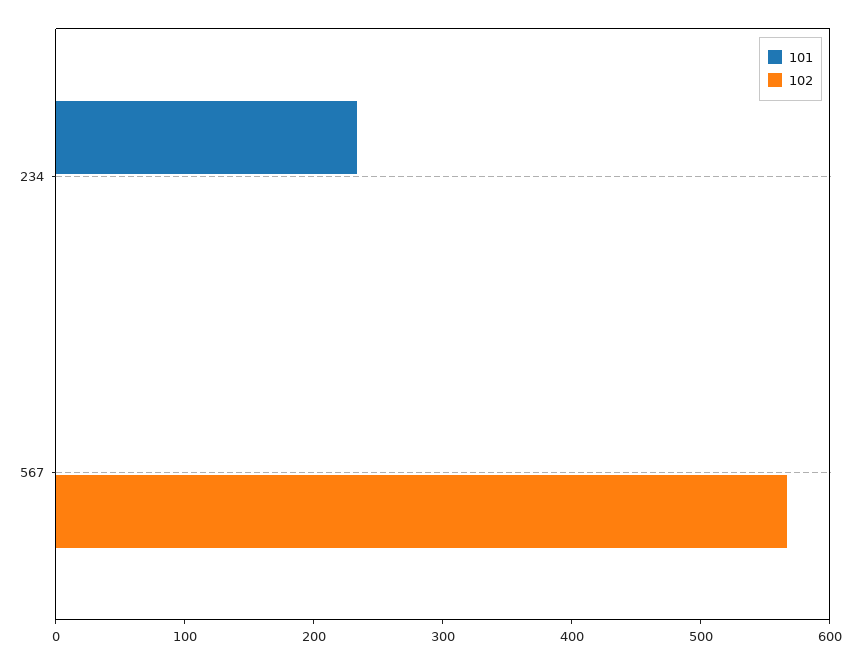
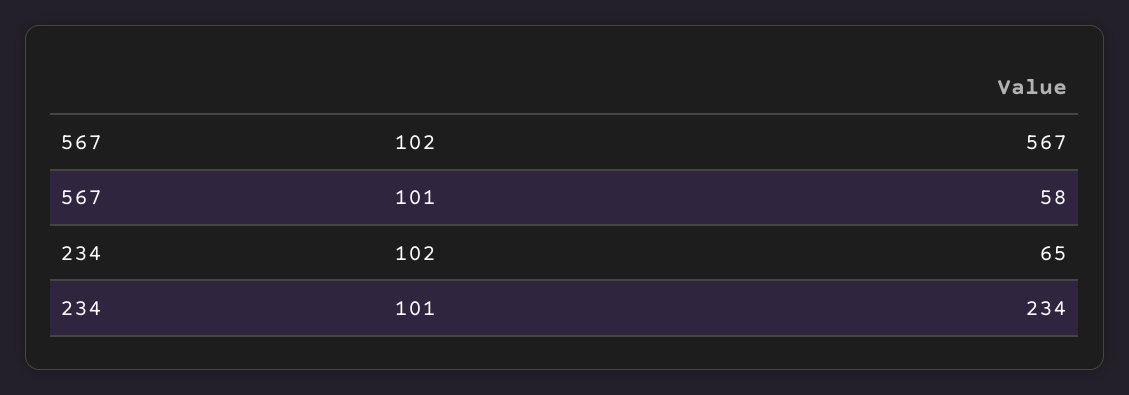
102, 234: 0 -> 65
101, 567: 0 -> 58

